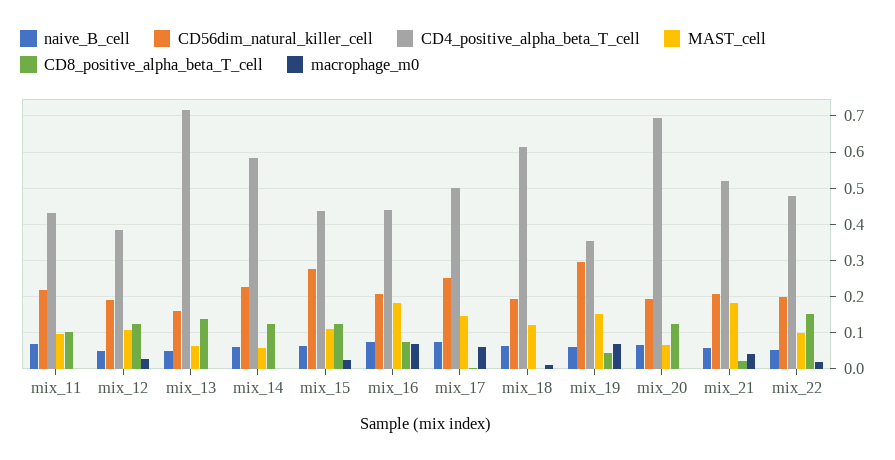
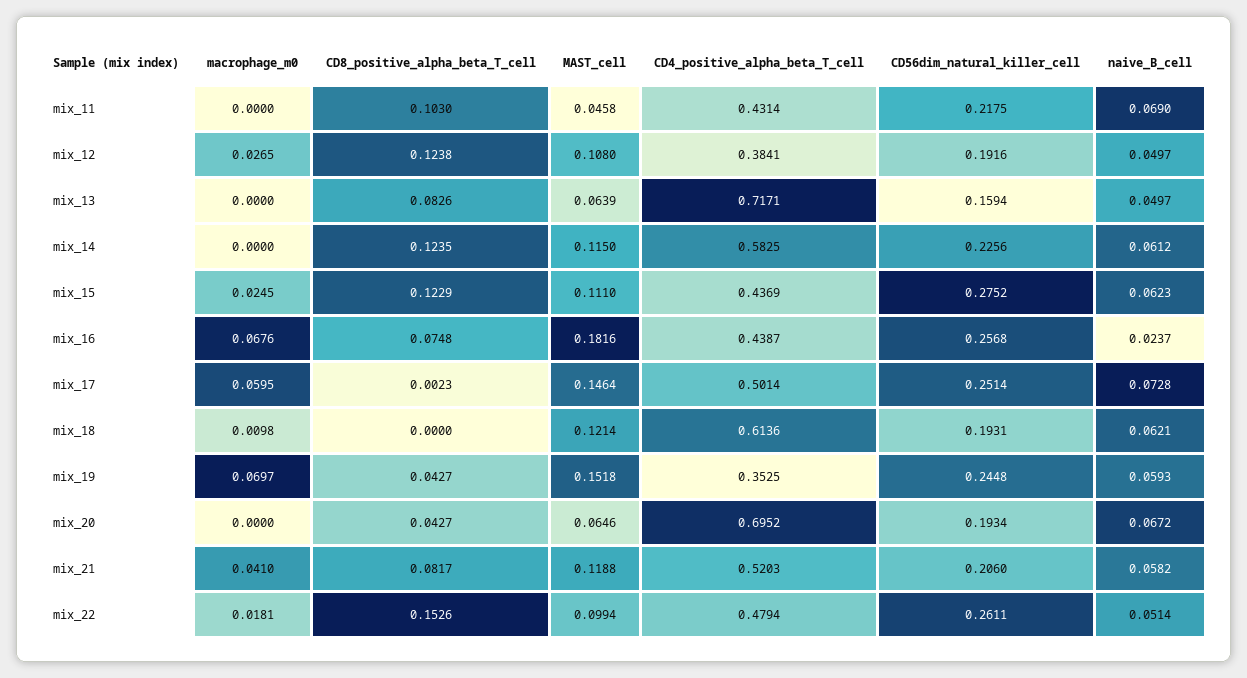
MAST_cell, mix_11: 0.1 -> 0.0458
CD8_positive_alpha_beta_T_cell, mix_13: 0.14 -> 0.0826
MAST_cell, mix_14: 0.06 -> 0.115
naive_B_cell, mix_16: 0.08 -> 0.0237
CD56dim_natural_killer_cell, mix_16: 0.2 -> 0.2568
CD56dim_natural_killer_cell, mix_19: 0.3 -> 0.2448
CD8_positive_alpha_beta_T_cell, mix_20: 0.12 -> 0.0427
MAST_cell, mix_21: 0.18 -> 0.1188
CD8_positive_alpha_beta_T_cell, mix_21: 0.02 -> 0.0817
CD56dim_natural_killer_cell, mix_22: 0.2 -> 0.2611

